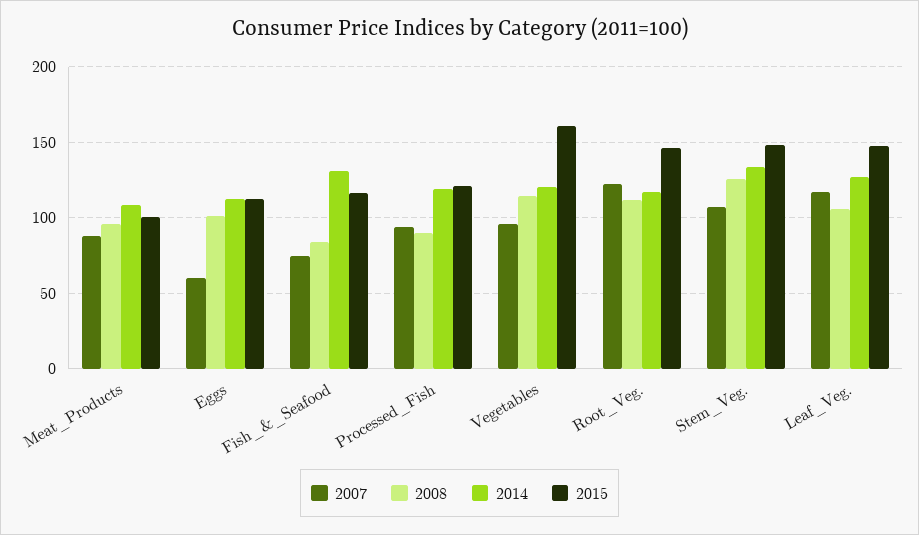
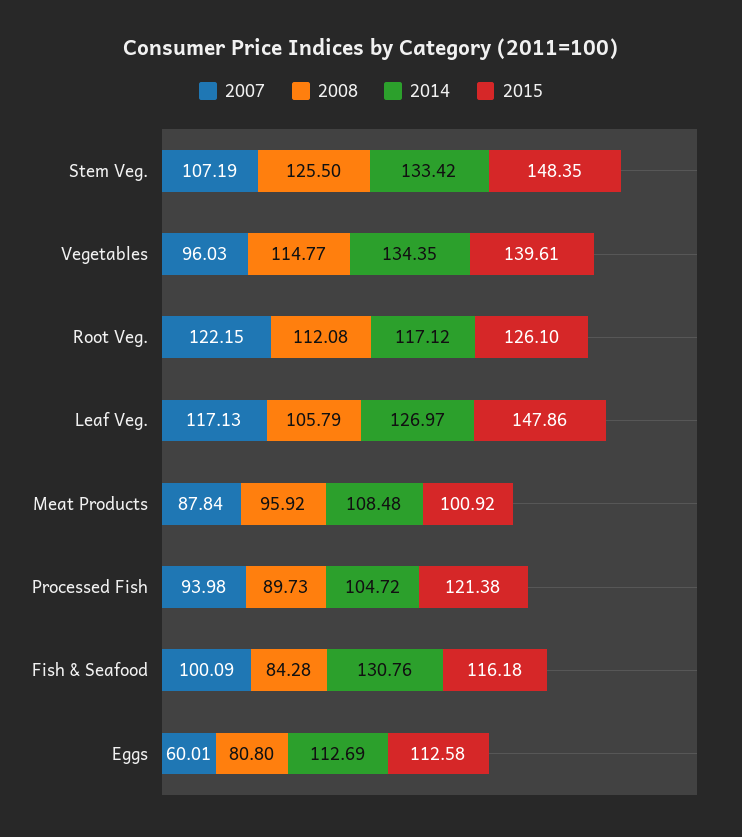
2008, Eggs: 100 -> 80.8
2007, Fish_&_Seafood: 75 -> 100.09
2014, Processed_Fish: 120 -> 104.72
2014, Vegetables: 120 -> 134.35
2015, Vegetables: 160 -> 139.61
2015, Root_Veg.: 145 -> 126.1

